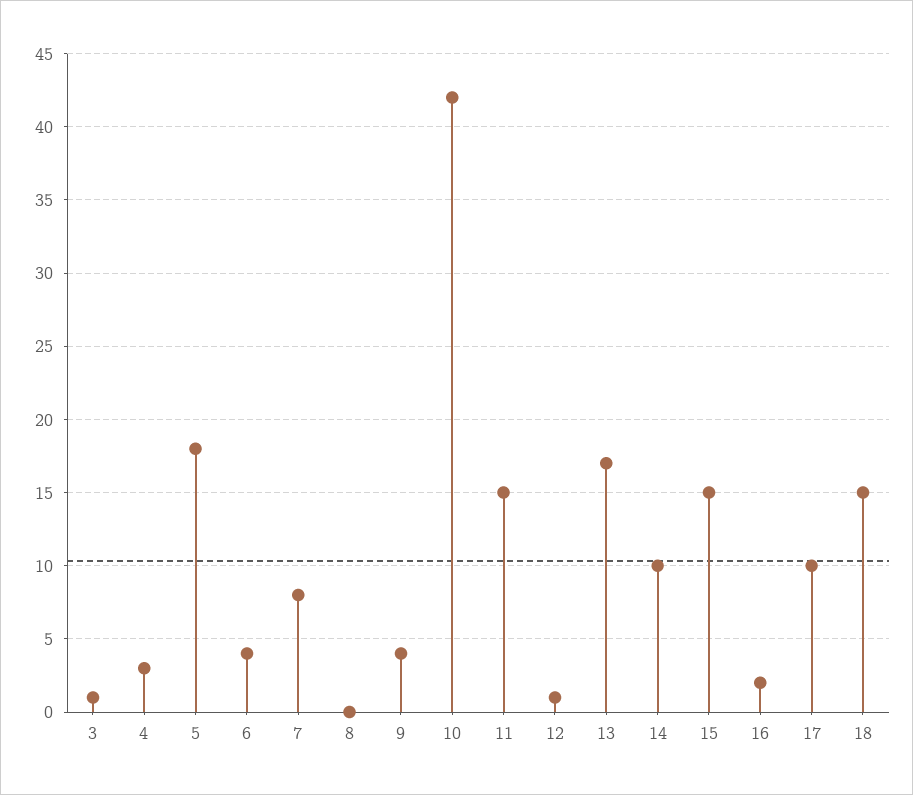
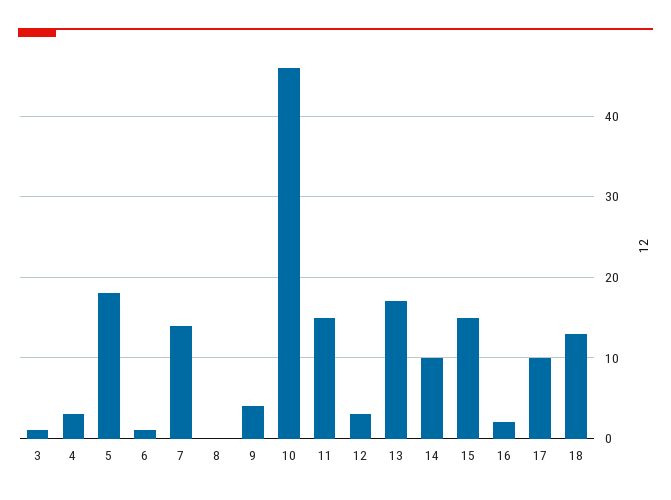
6: 4 -> 1
7: 8 -> 14
10: 42 -> 46
12: 1 -> 3
18: 15 -> 13

